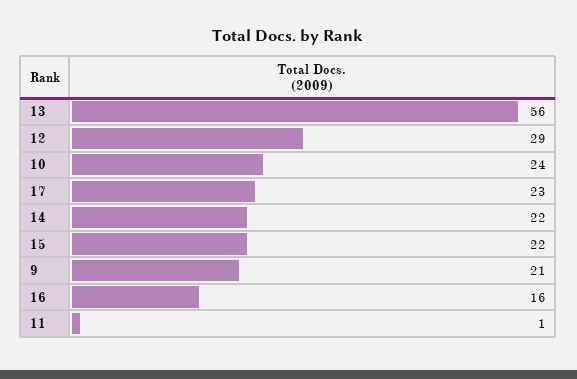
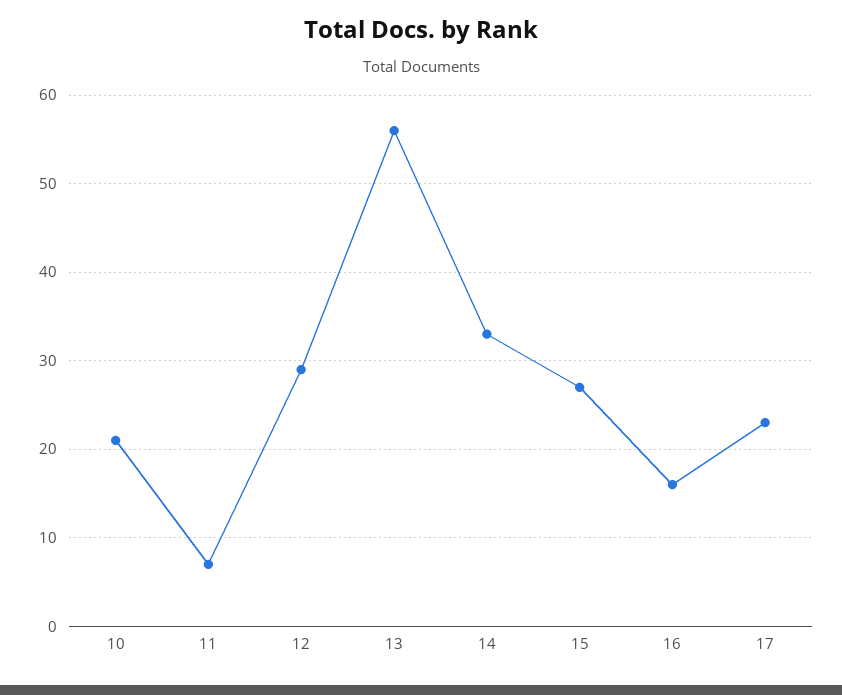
10: 24 -> 21
14: 22 -> 33
15: 22 -> 27
9: 21 -> none
11: 1 -> 7

